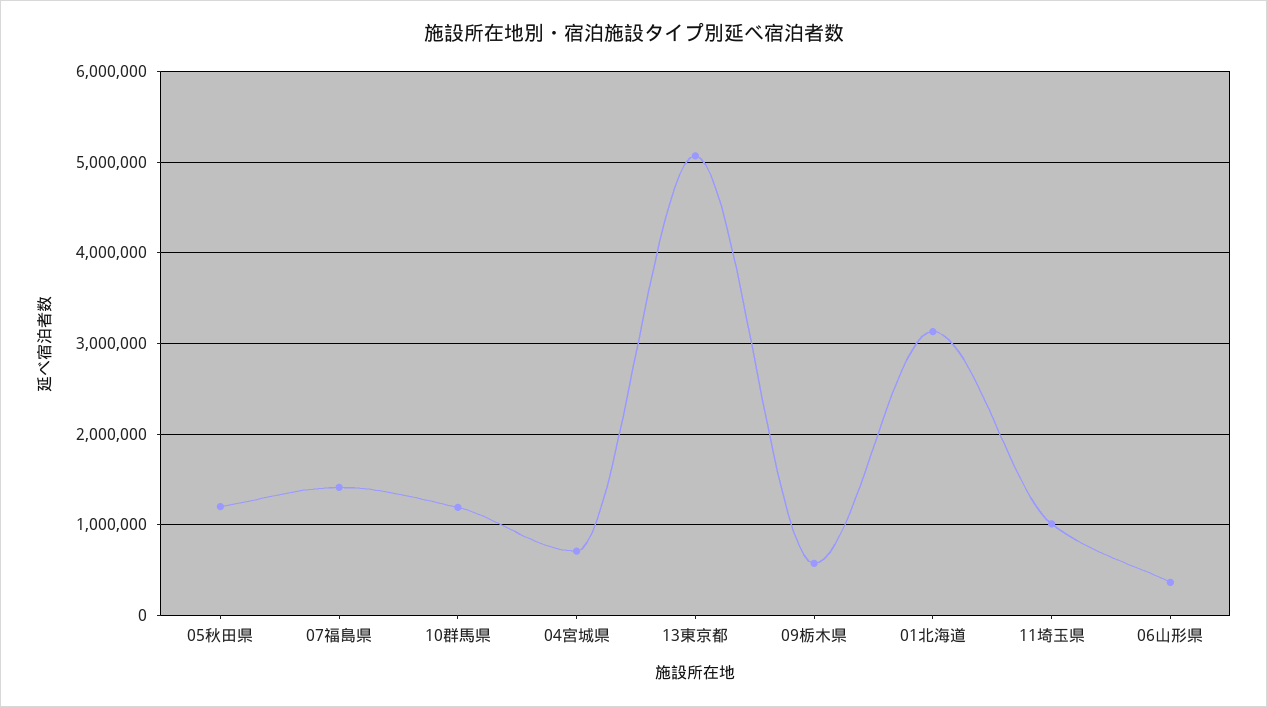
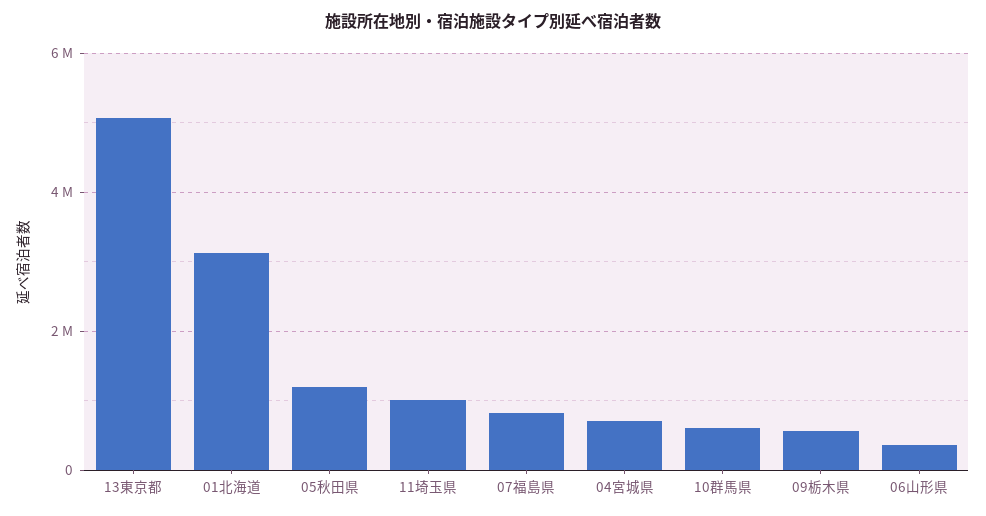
07福島県: 1400000 -> 800000
10群馬県: 1200000 -> 600000

